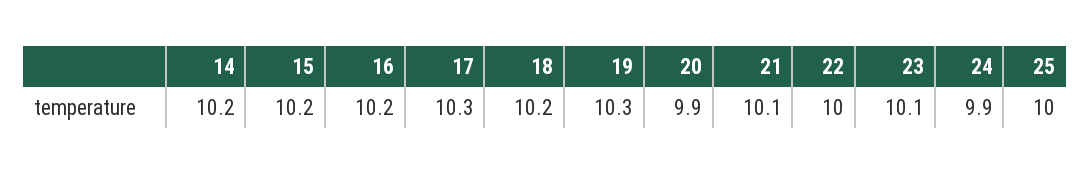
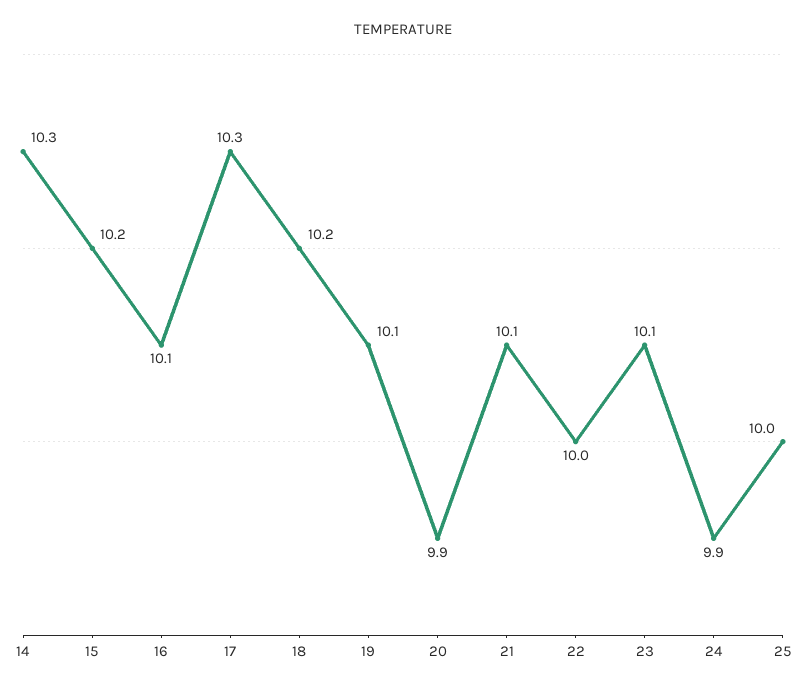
14: 10.2 -> 10.3
16: 10.2 -> 10.1
19: 10.3 -> 10.1

